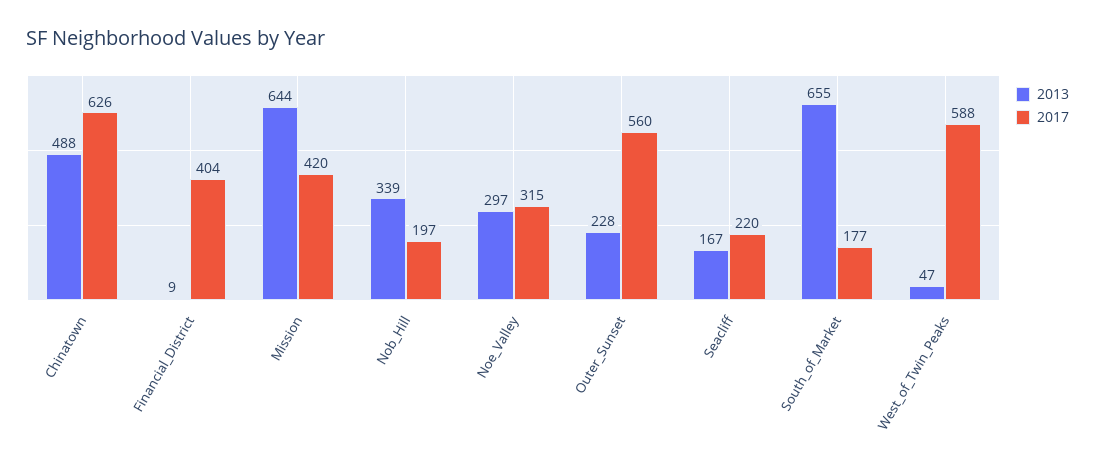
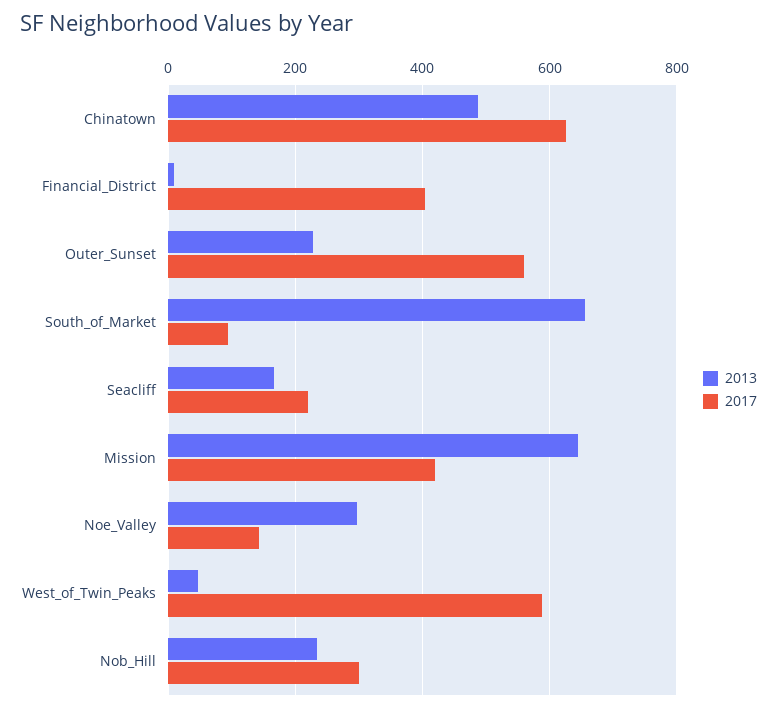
2013, Nob_Hill: 339 -> 240
2017, Nob_Hill: 197 -> 300
2017, Noe_Valley: 315 -> 140
2017, South_of_Market: 177 -> 100

